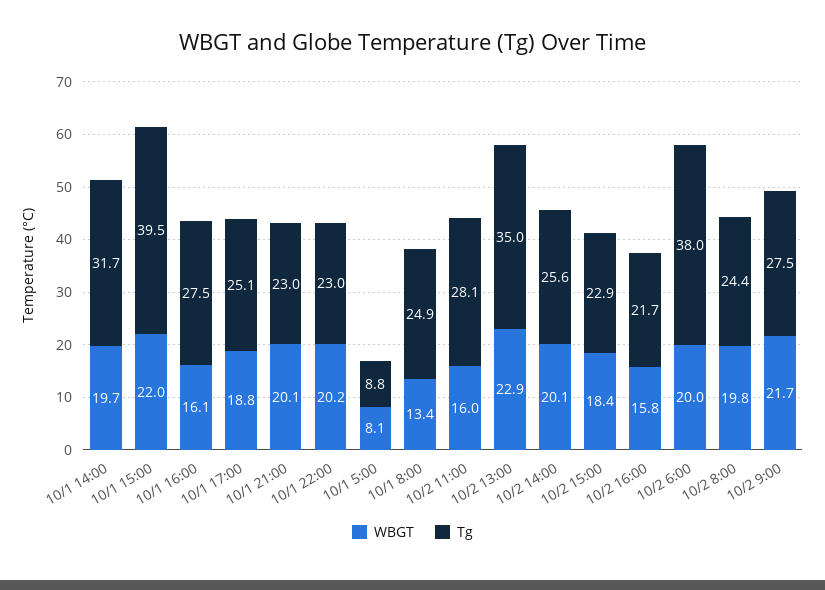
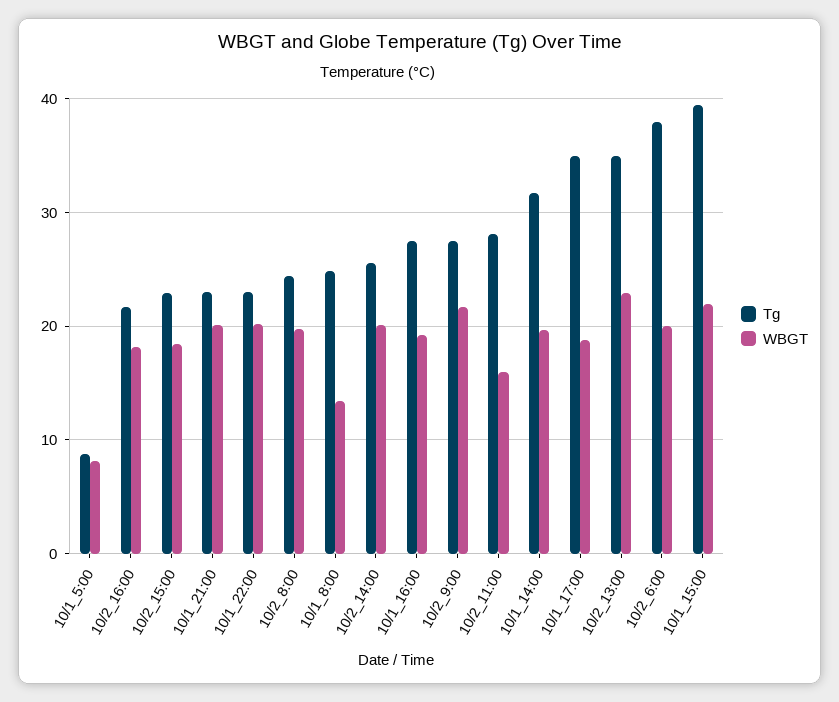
WBGT, 10/1 16:00: 16.1 -> 19
Tg, 10/1 17:00: 25.1 -> 35
WBGT, 10/2 16:00: 15.8 -> 18

